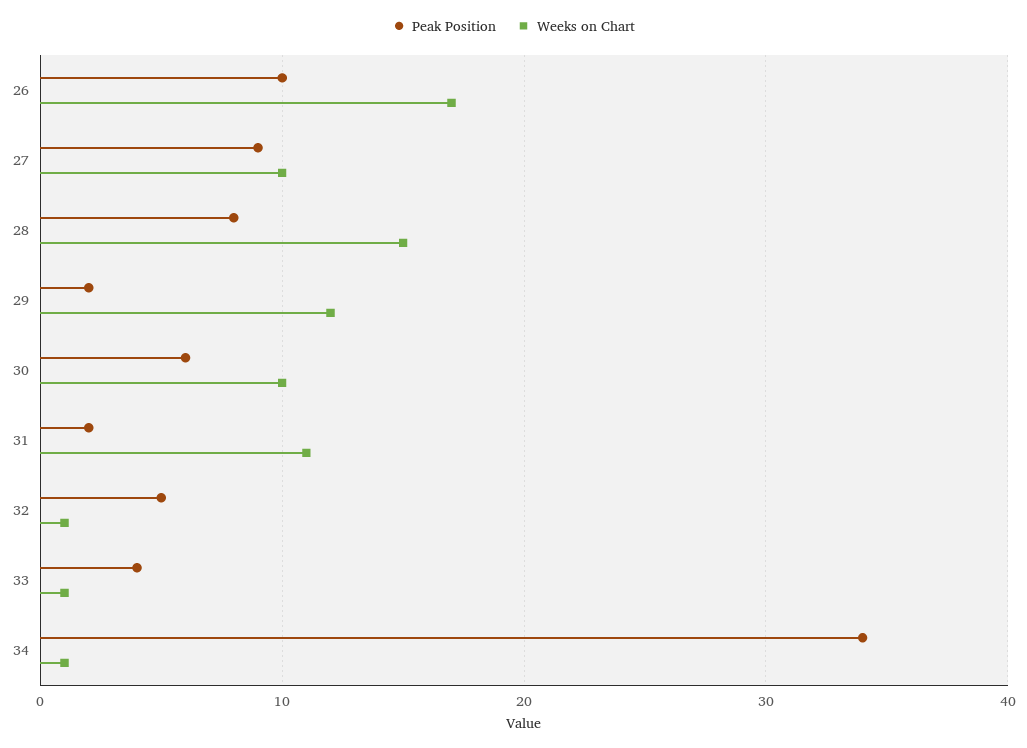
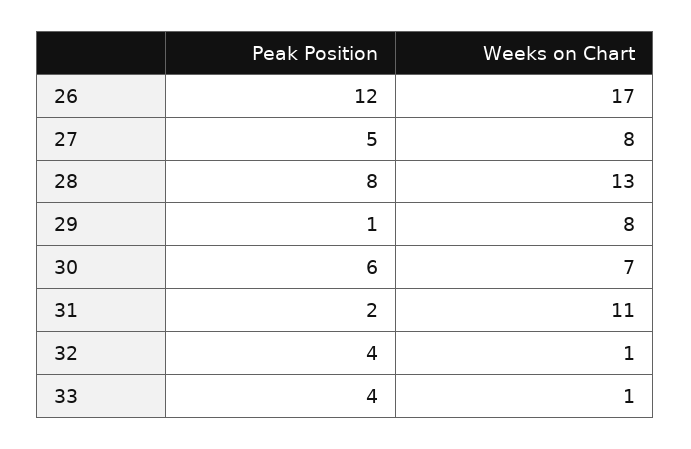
Peak Position, 26: 10 -> 12
Peak Position, 27: 9 -> 5
Weeks on Chart, 27: 10 -> 8
Weeks on Chart, 28: 15 -> 13
Peak Position, 29: 2 -> 1
Weeks on Chart, 29: 12 -> 8
Weeks on Chart, 30: 10 -> 7
Peak Position, 32: 5 -> 4
Peak Position, 34: 34 -> none
Weeks on Chart, 34: 1 -> none

